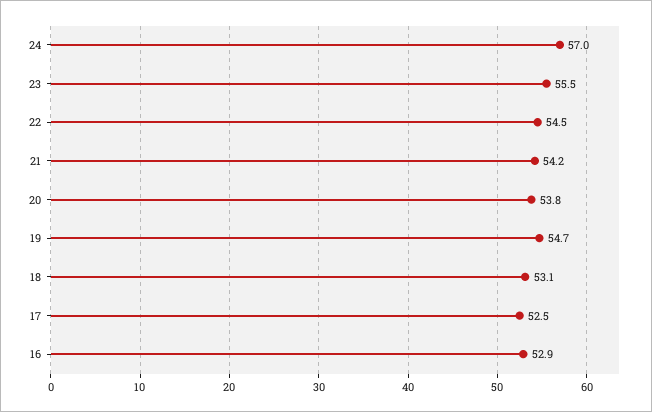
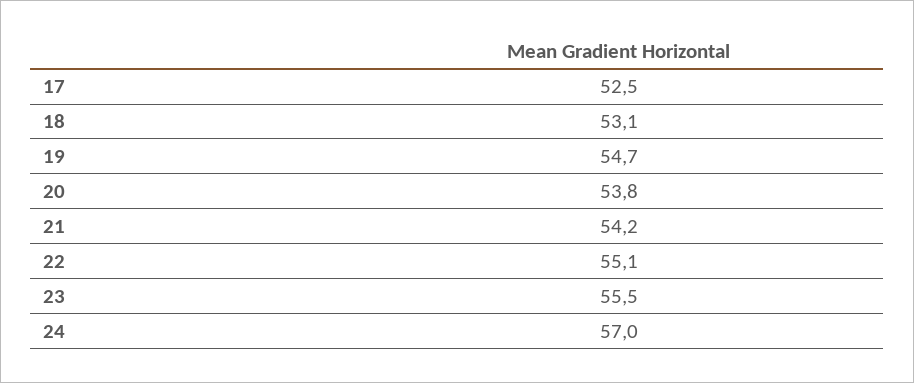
22: 54.5 -> 55.1
16: 52.9 -> none

